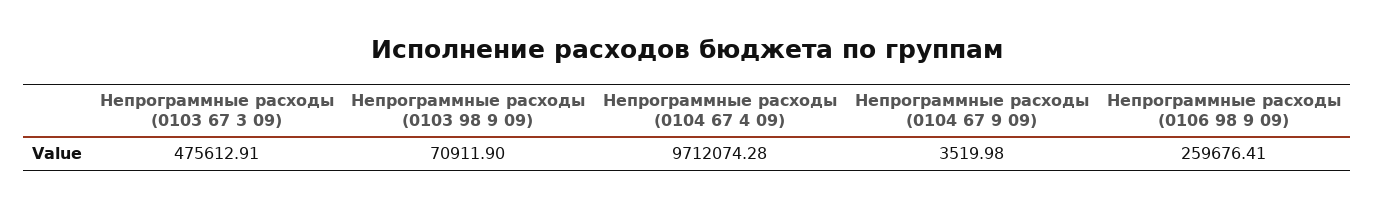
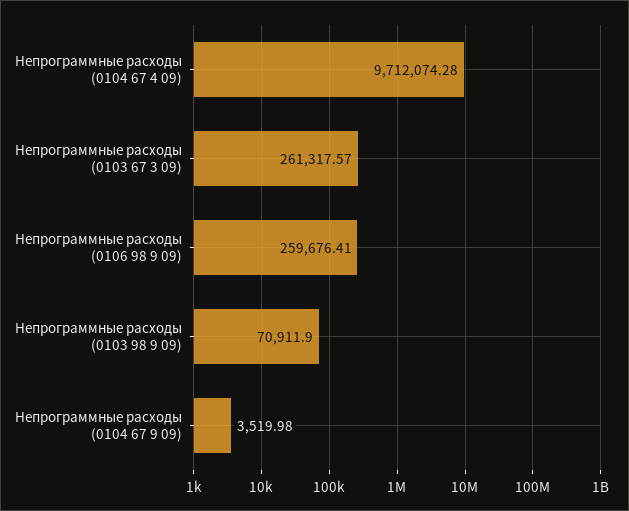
Непрограммные расходы (0103 67 3 09): 475612.91 -> 261317.57

